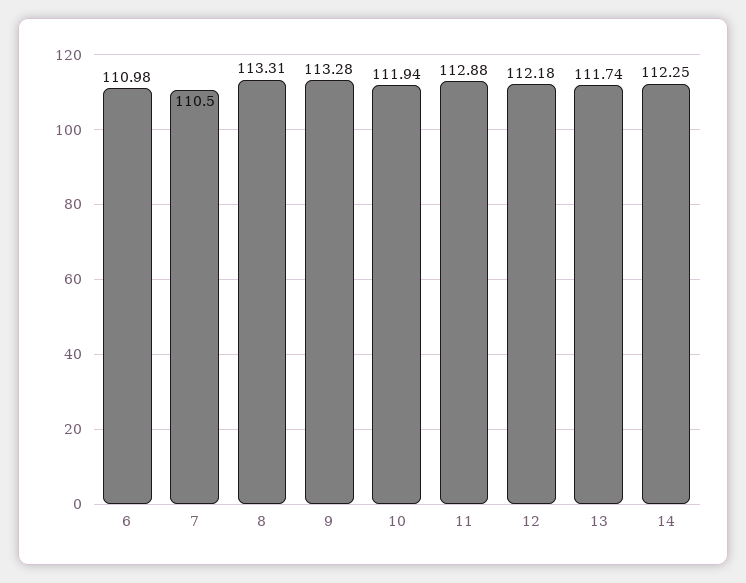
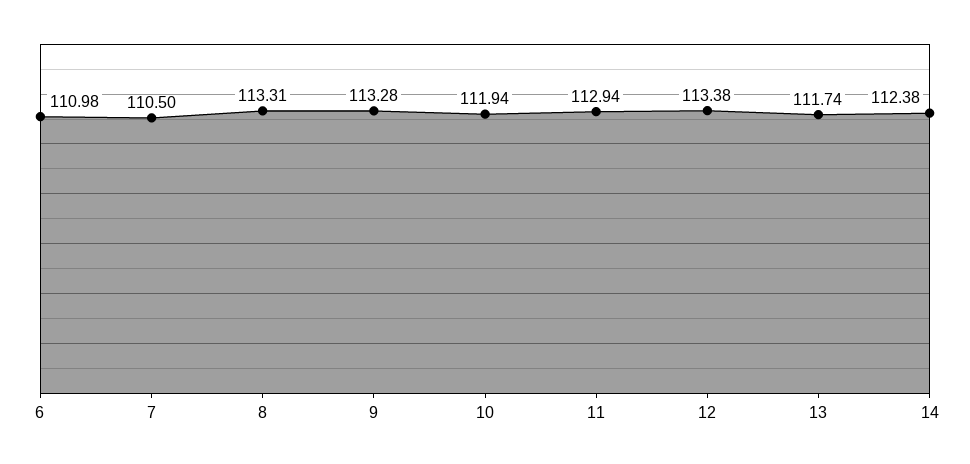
11: 112.88 -> 112.94
12: 112.18 -> 113.38
14: 112.25 -> 112.38

